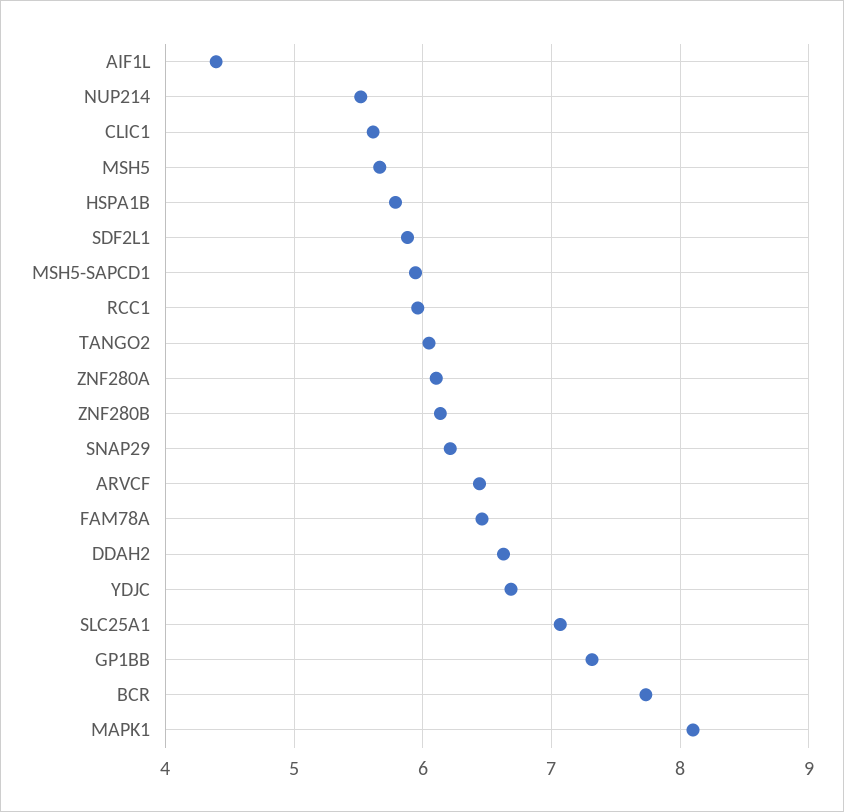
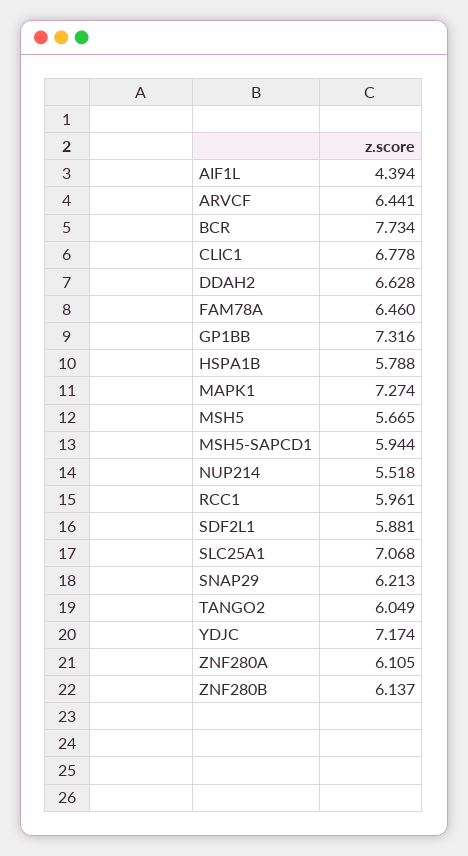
CLIC1: 5.6 -> 6.778
YDJC: 6.7 -> 7.174
MAPK1: 8.1 -> 7.274

